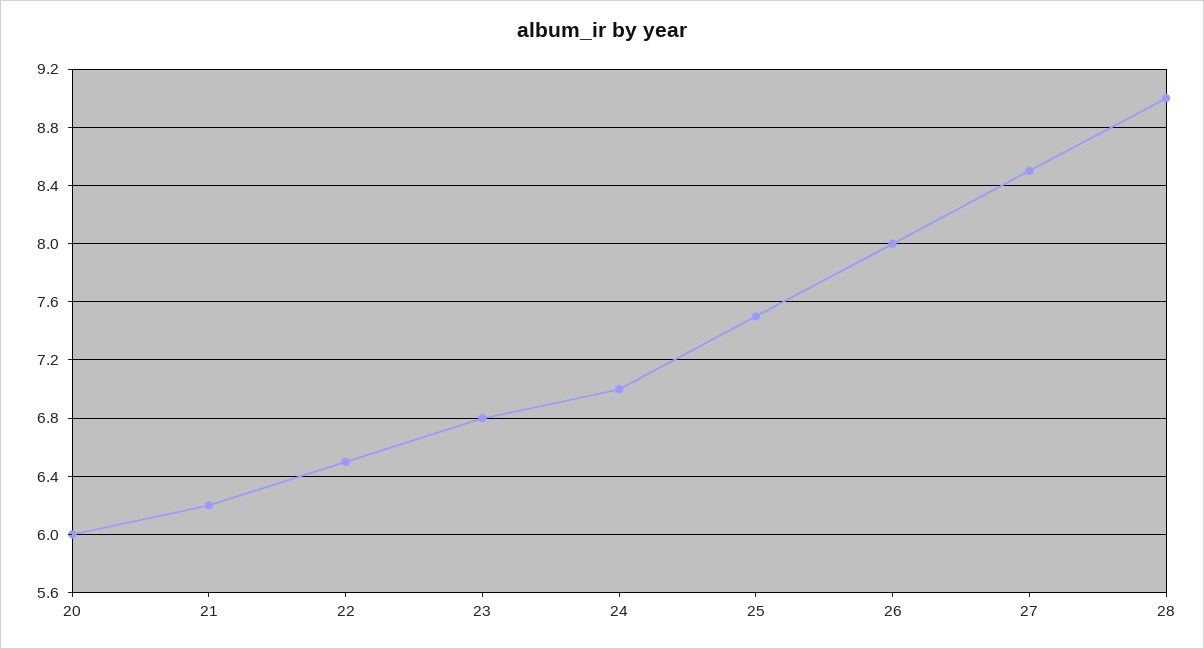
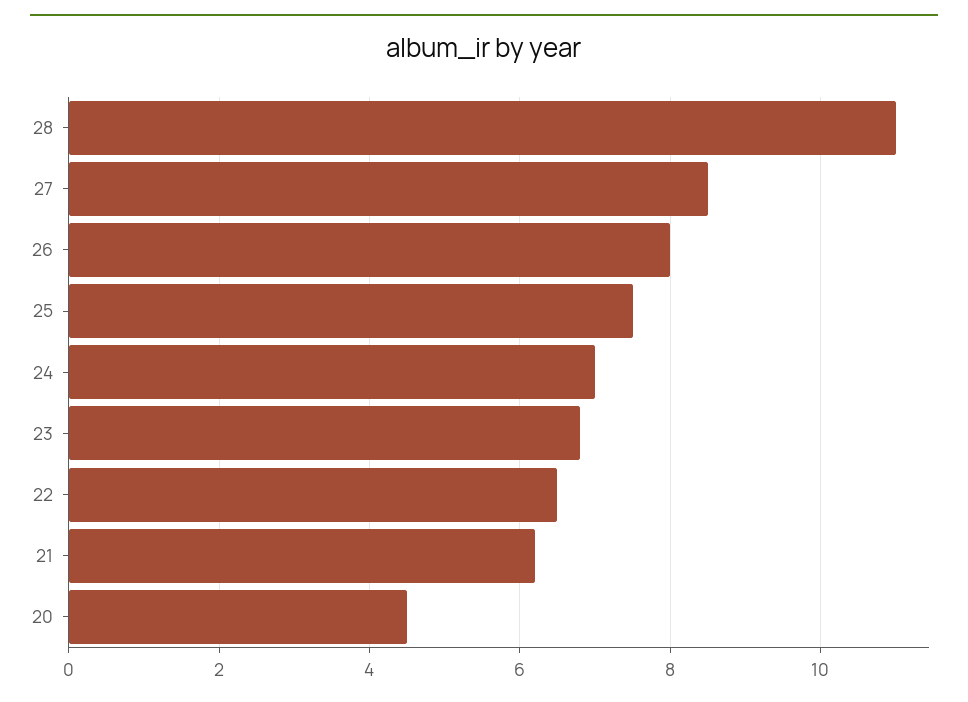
20: 6 -> 4.5
28: 9 -> 11

